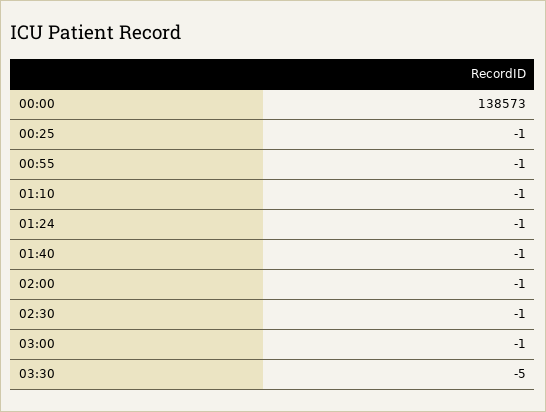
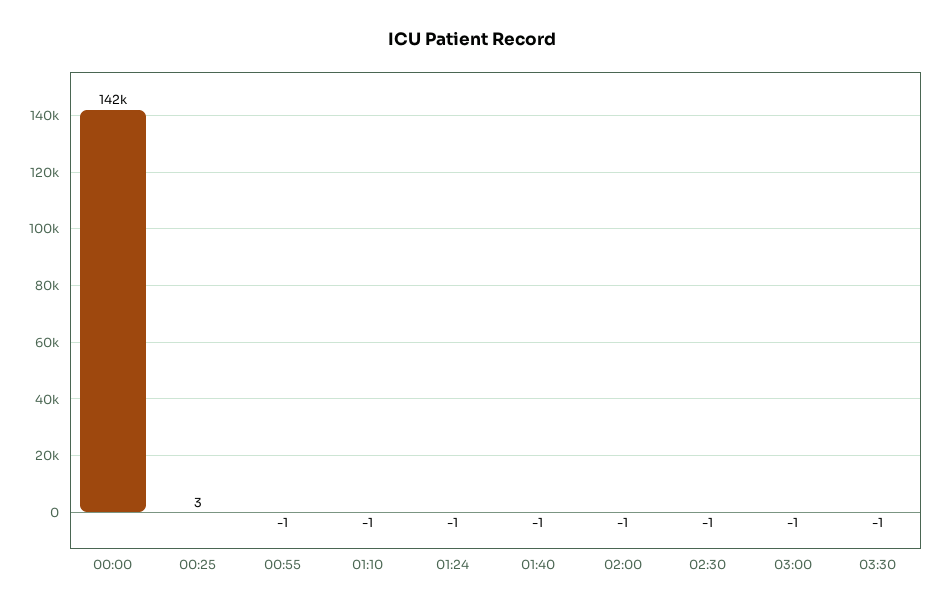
00:00: 138573 -> 142000
00:25: -1 -> 3
03:30: -5 -> -1

